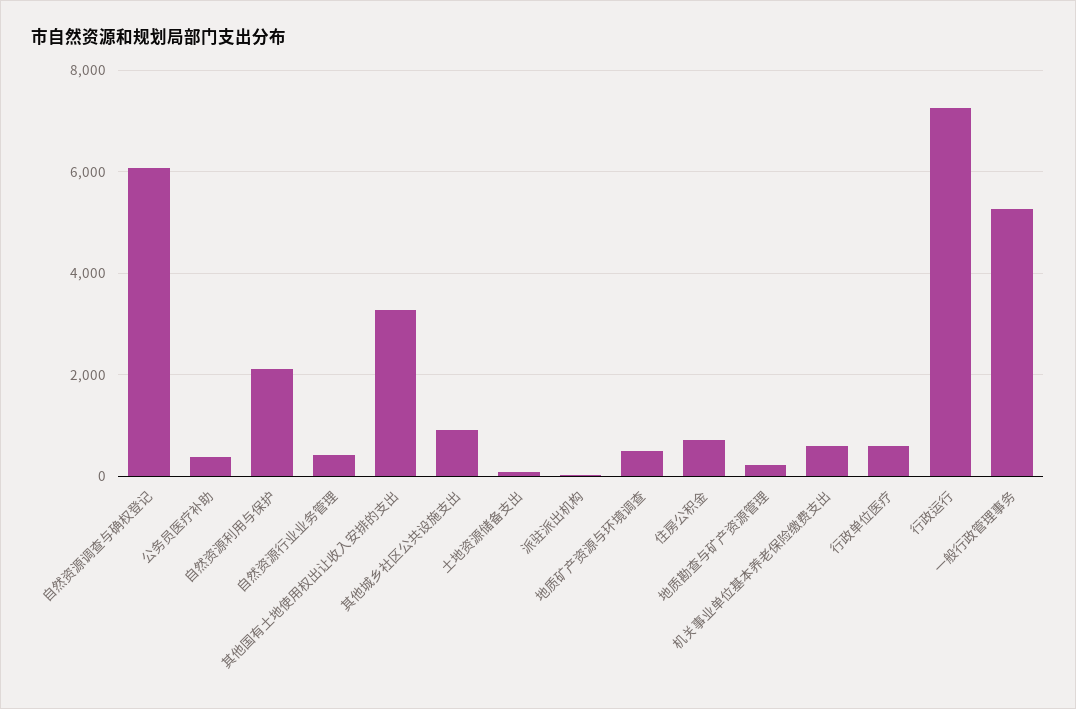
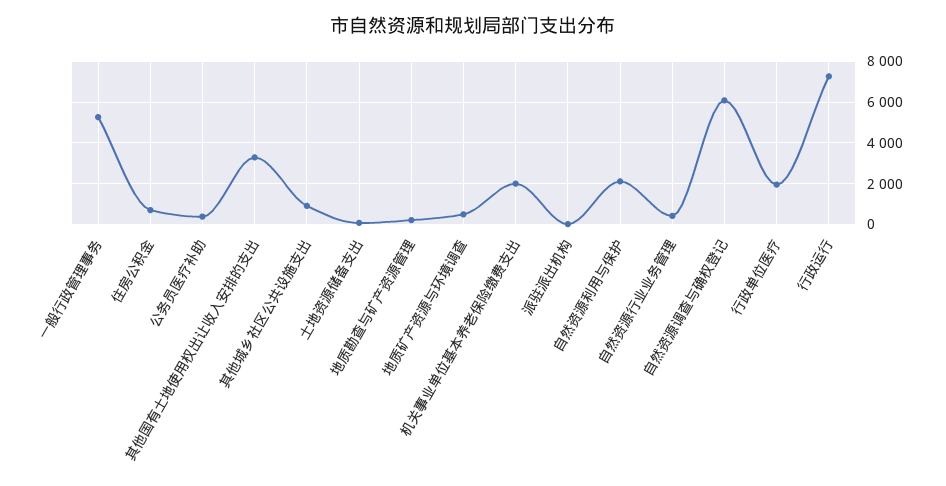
机关事业单位基本养老保险缴费支出: 600 -> 2000
行政单位医疗: 600 -> 2000

